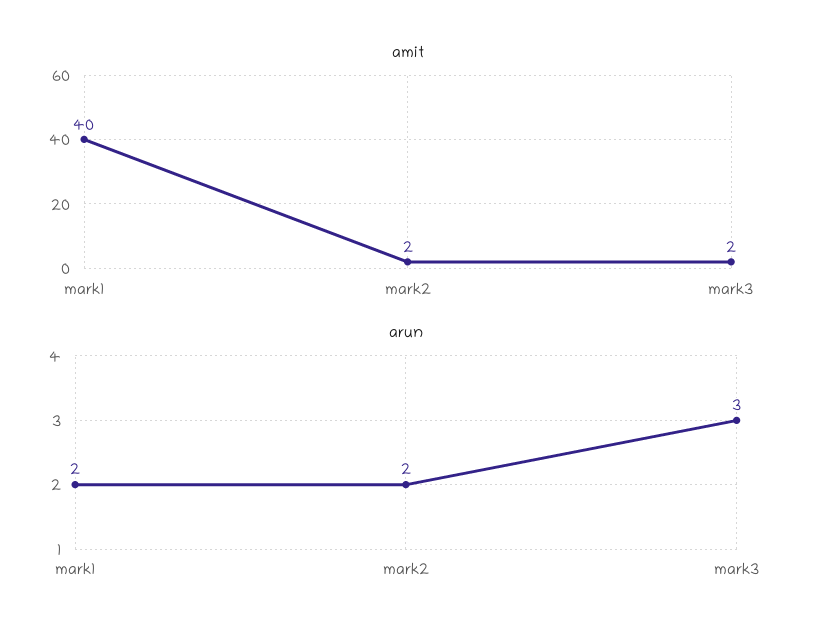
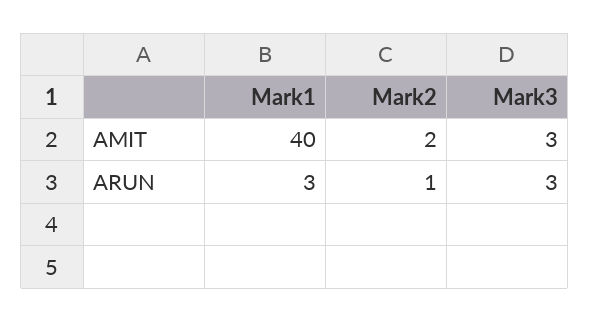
amit, mark3: 2 -> 3
arun, mark1: 2 -> 3
arun, mark2: 2 -> 1

